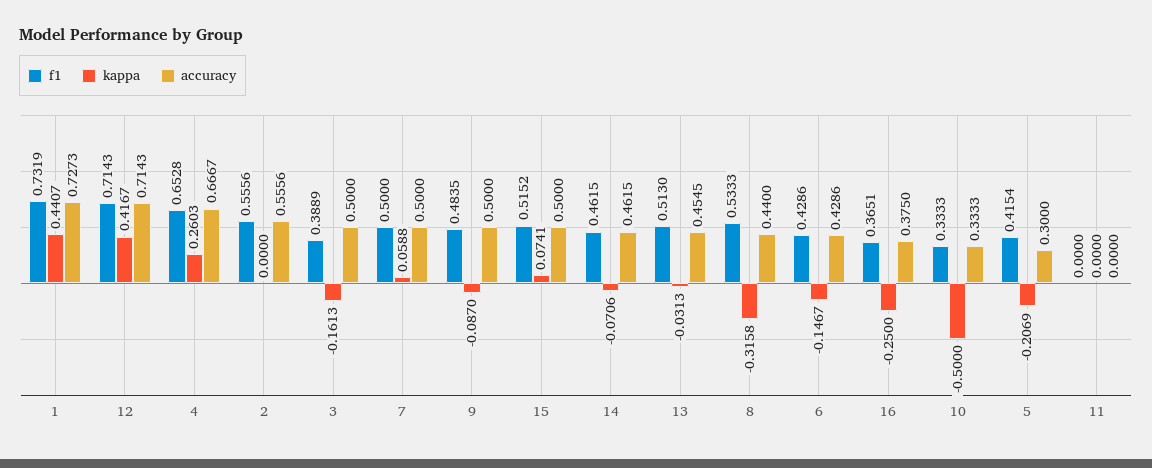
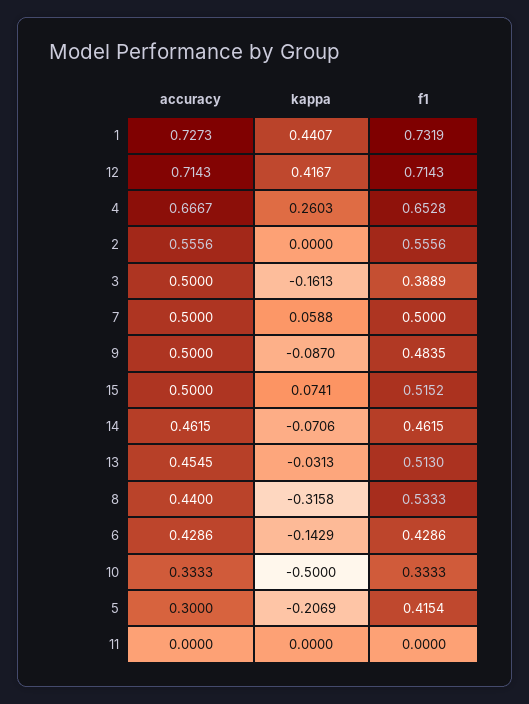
kappa, 6: -0.1467 -> -0.1429
f1, 16: 0.3651 -> none
kappa, 16: -0.25 -> none
accuracy, 16: 0.375 -> none

